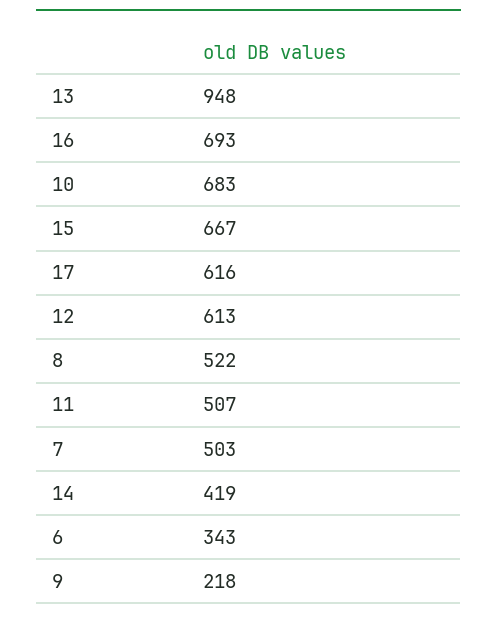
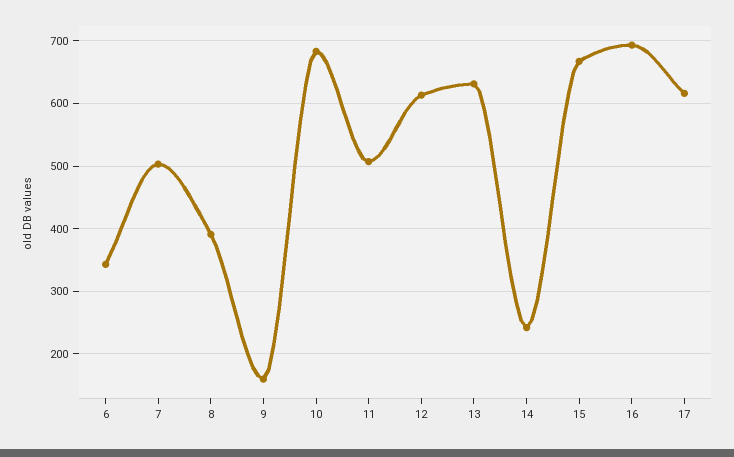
13: 948 -> 630
8: 522 -> 390
14: 419 -> 240
9: 218 -> 160

